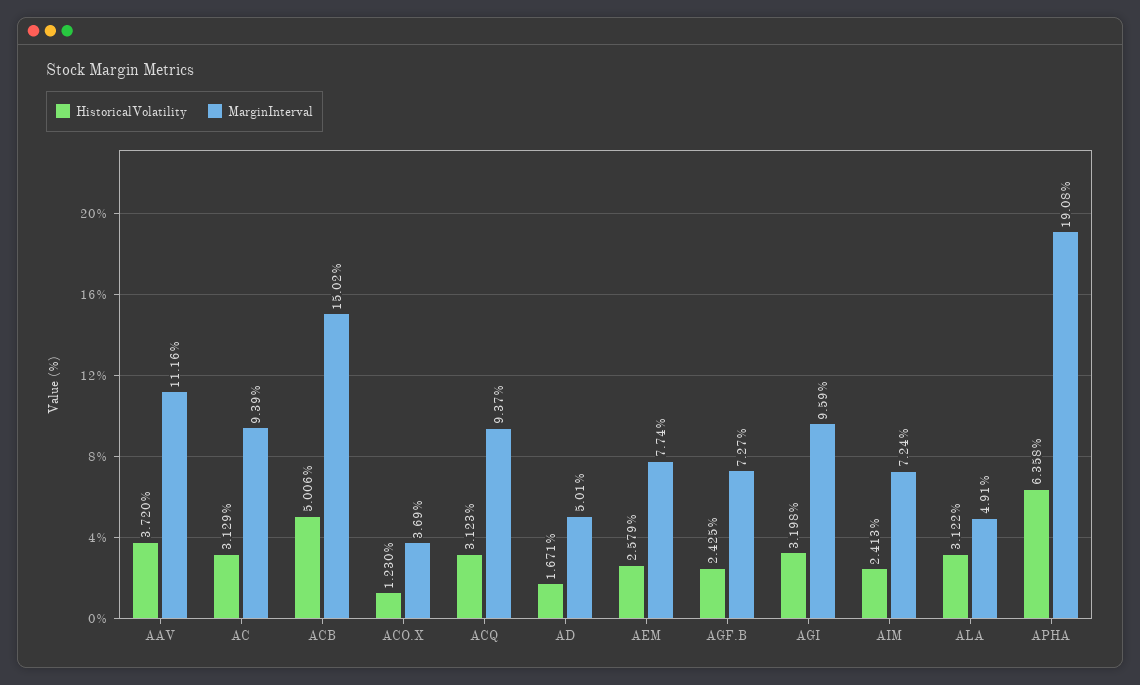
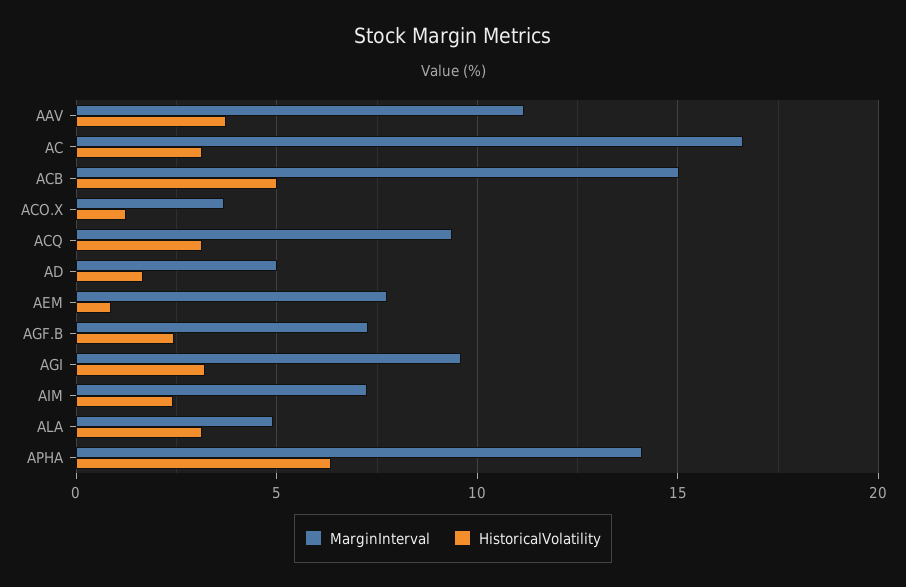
MarginInterval, AC: 9.39 -> 16.5
HistoricalVolatility, AEM: 2.579 -> 1
MarginInterval, APHA: 19.08 -> 14

